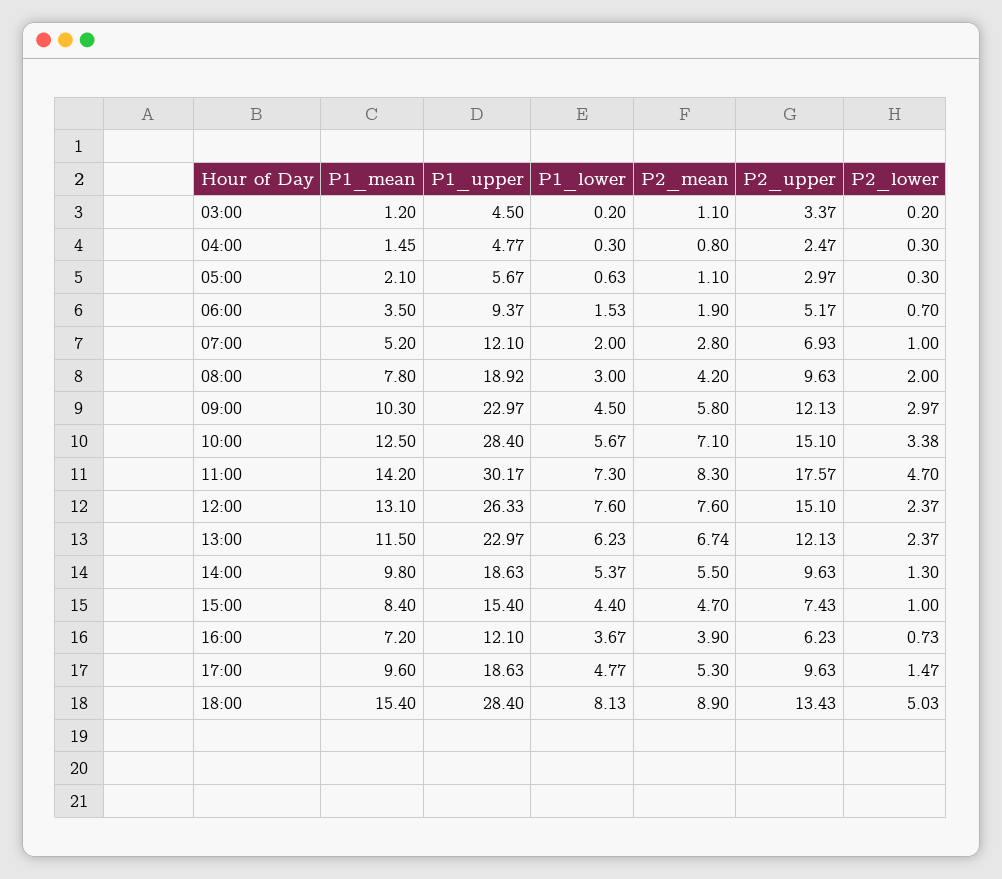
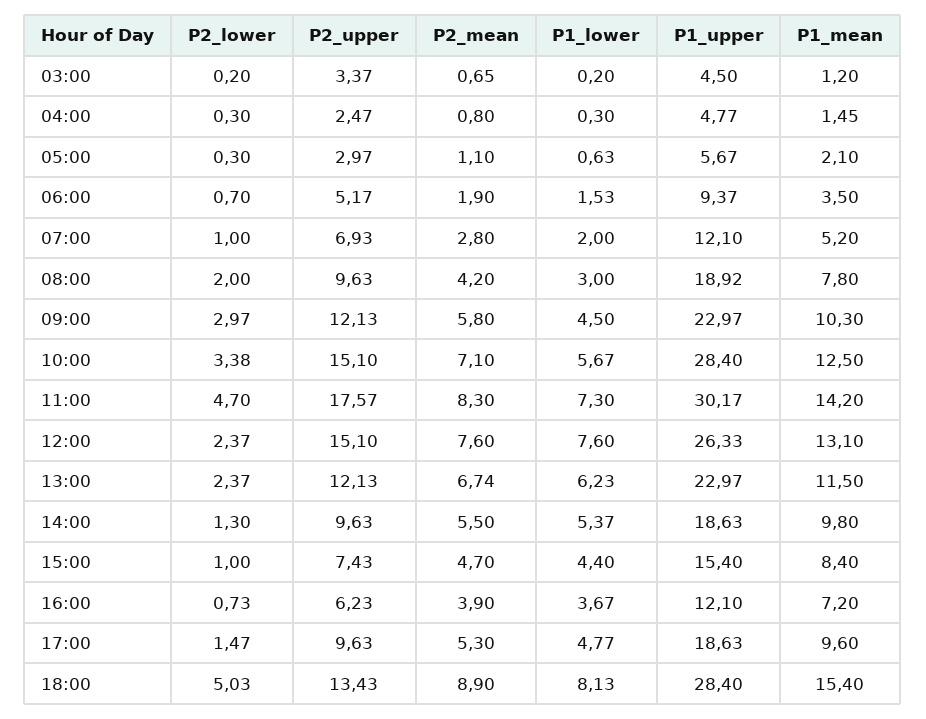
P2_mean, 03:00: 1.1 -> 0.65

